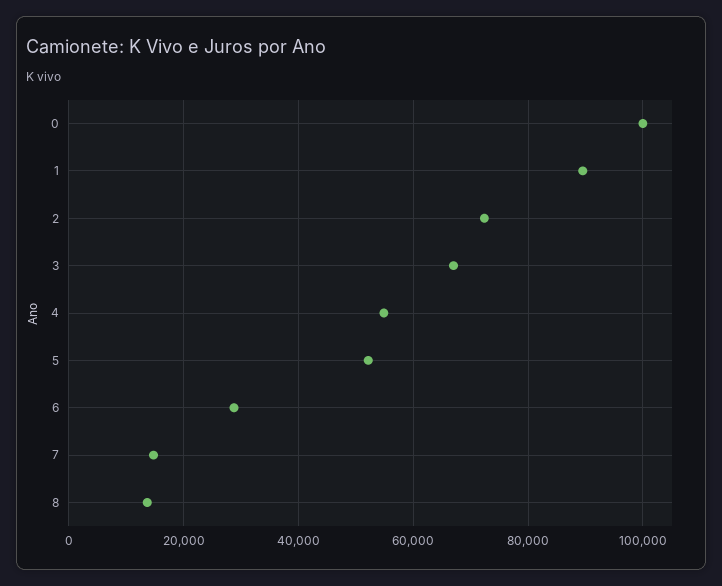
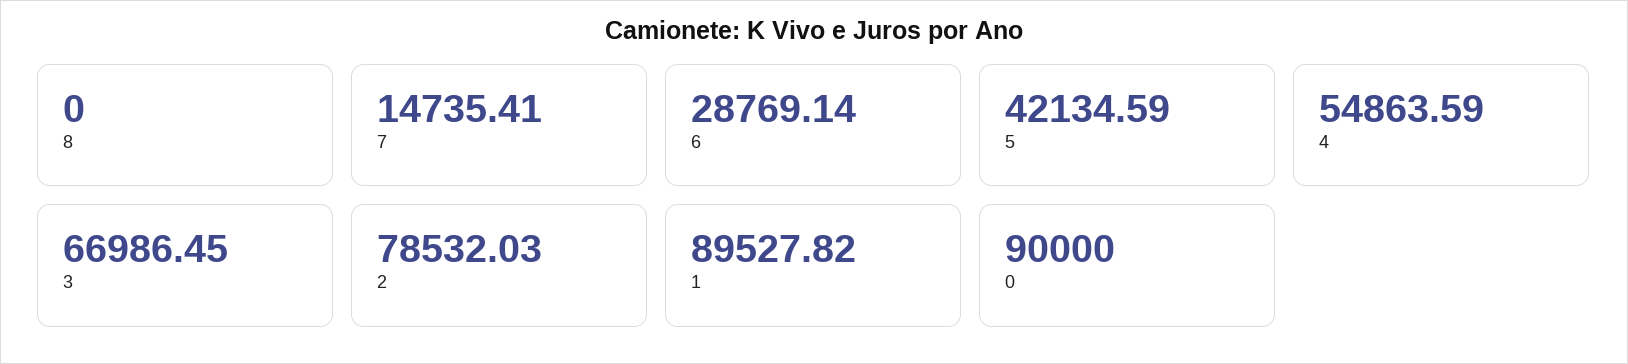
0: 100000 -> 90000
2: 72000 -> 78532.03
5: 52000 -> 42134.59
8: 14000 -> 0

